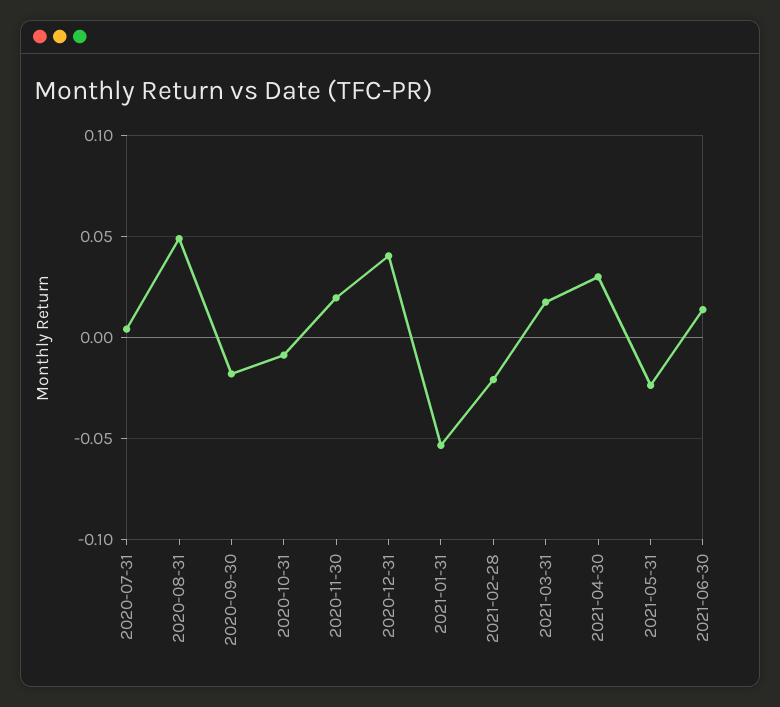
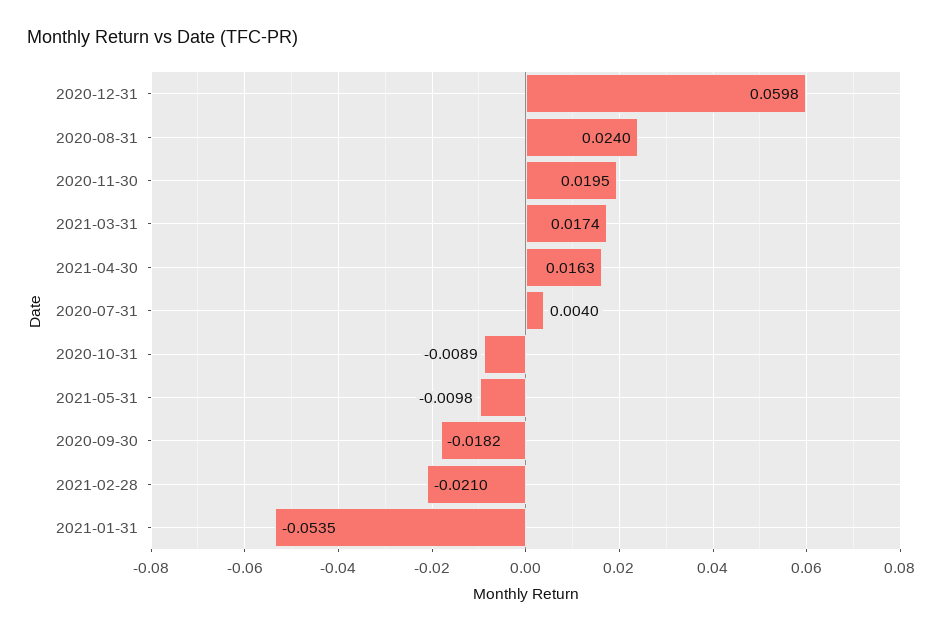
2020-08-31: 0.05 -> 0.024
2020-12-31: 0.04 -> 0.0598
2021-04-30: 0.03 -> 0.0163
2021-05-31: -0.025 -> -0.0098
2021-06-30: 0.015 -> none

